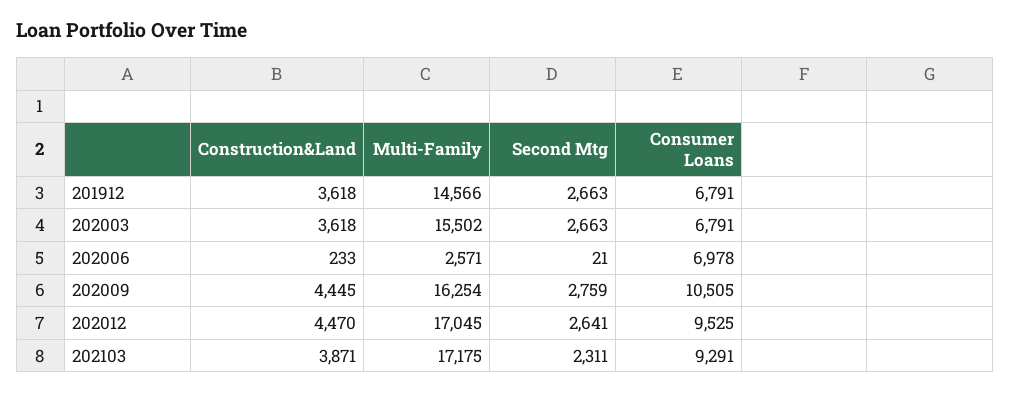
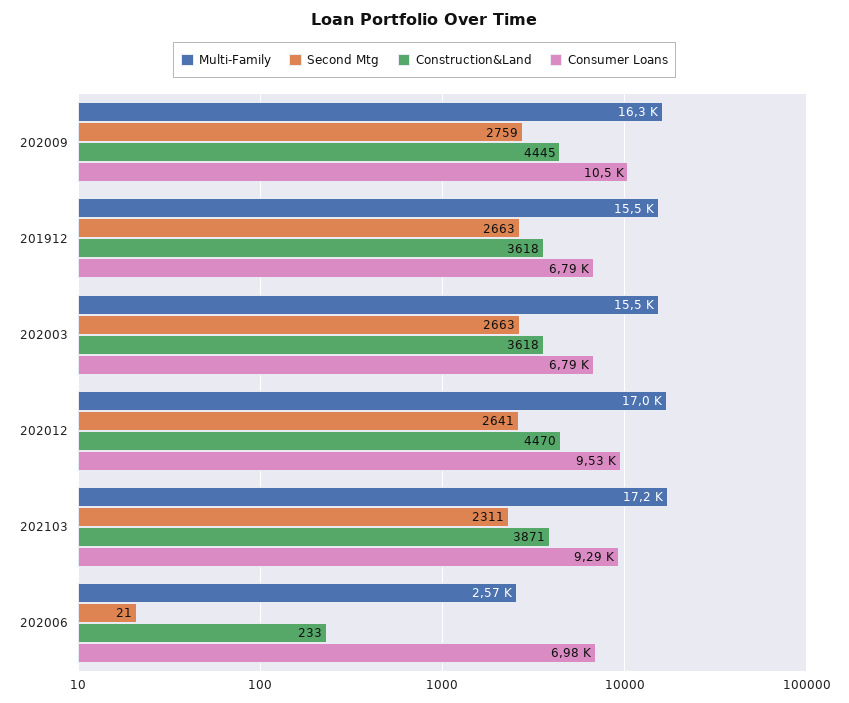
Multi-Family, 201912: 14566 -> 15500

